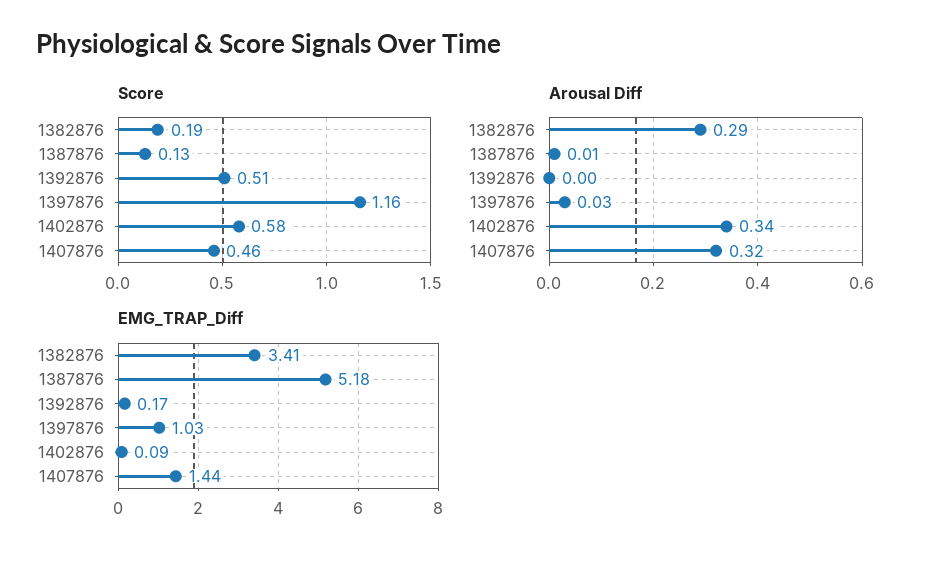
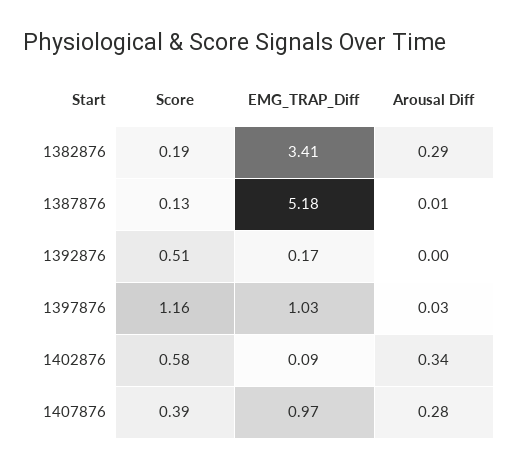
Score, 1407876: 0.46 -> 0.39
Arousal Diff, 1407876: 0.32 -> 0.28
EMG_TRAP_Diff, 1407876: 1.44 -> 0.97

